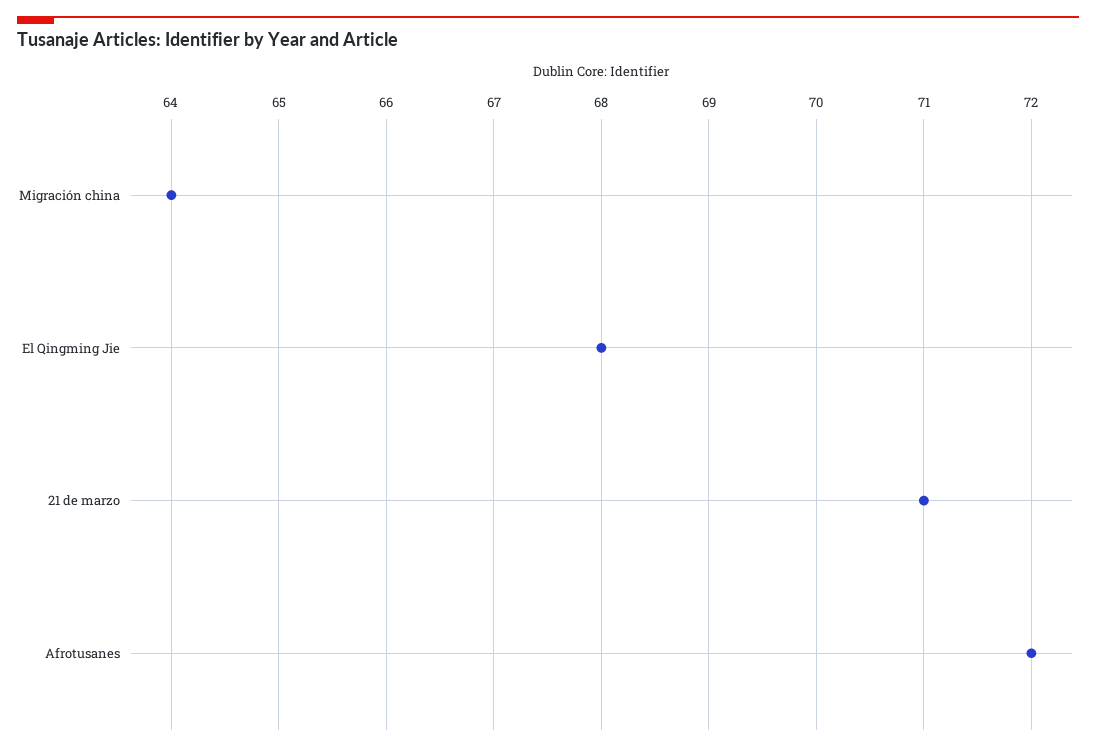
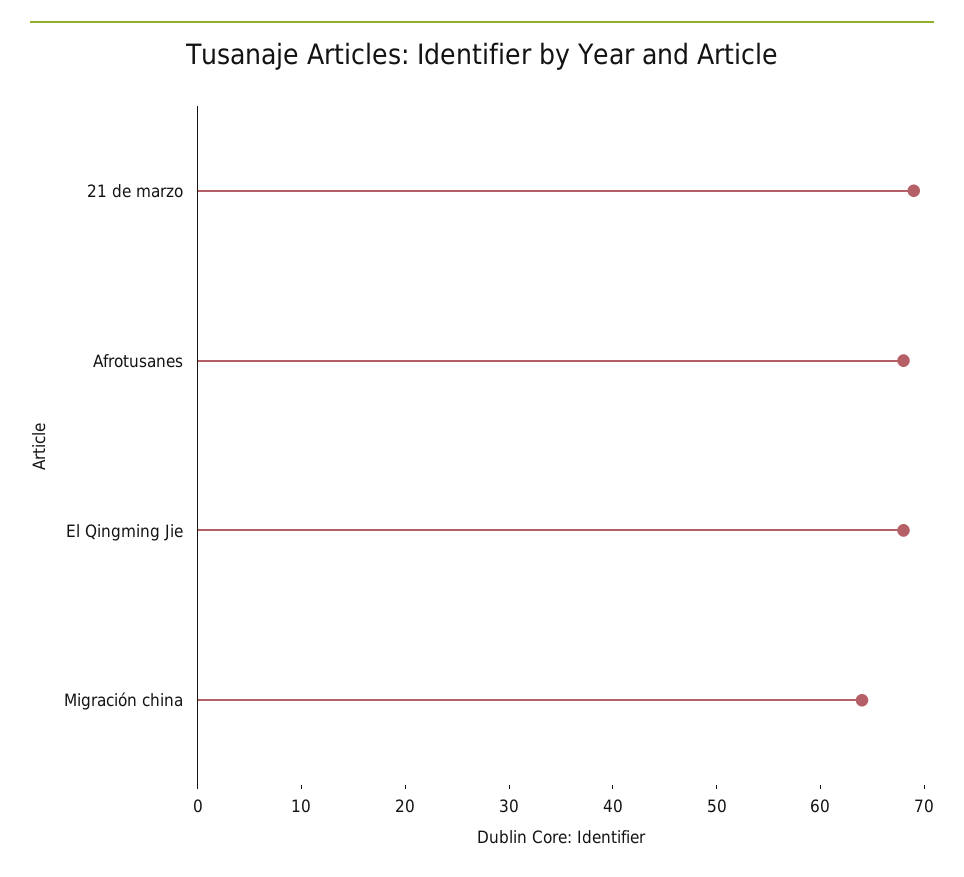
21 de marzo: 71 -> 69
Afrotusanes: 72 -> 68

